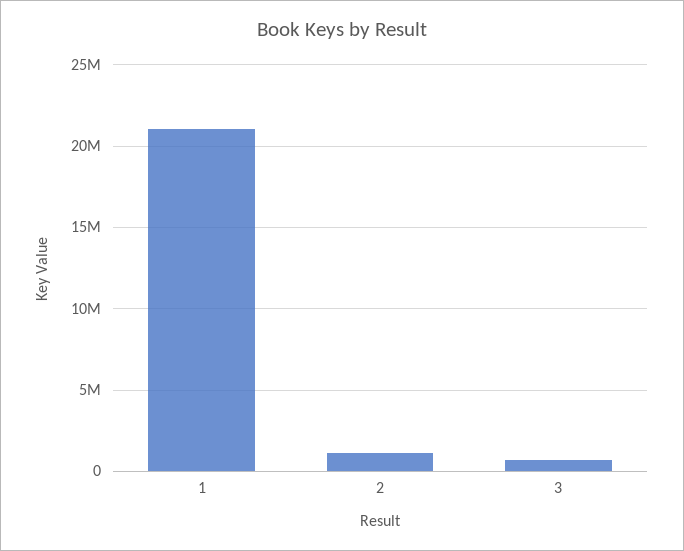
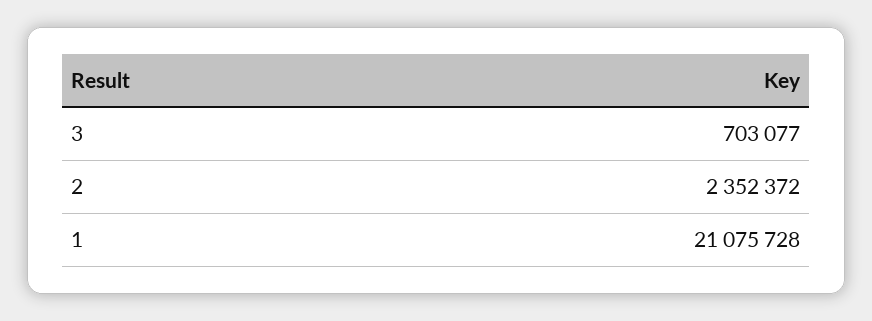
2: 1000000 -> 2352372

